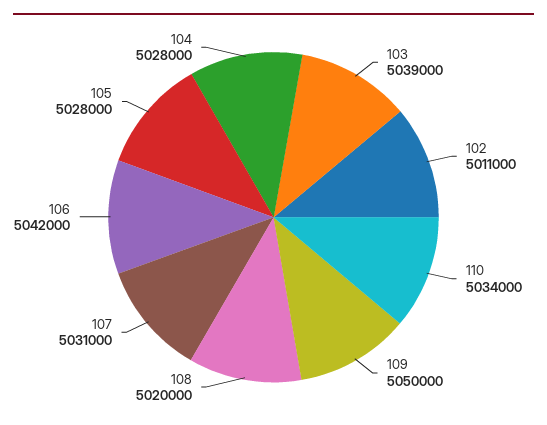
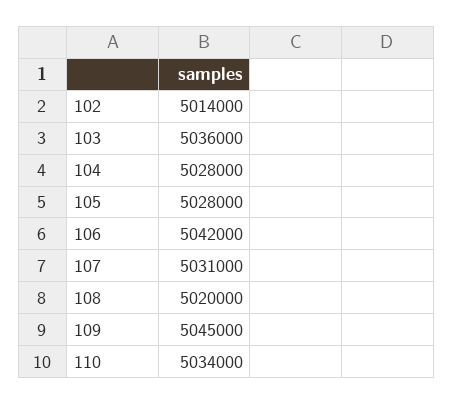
103: 5039000 -> 5036000
102: 5011000 -> 5014000
109: 5050000 -> 5045000

